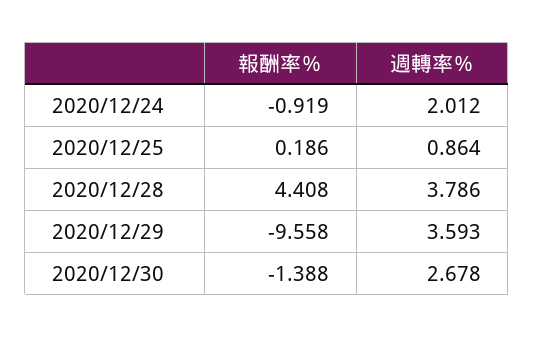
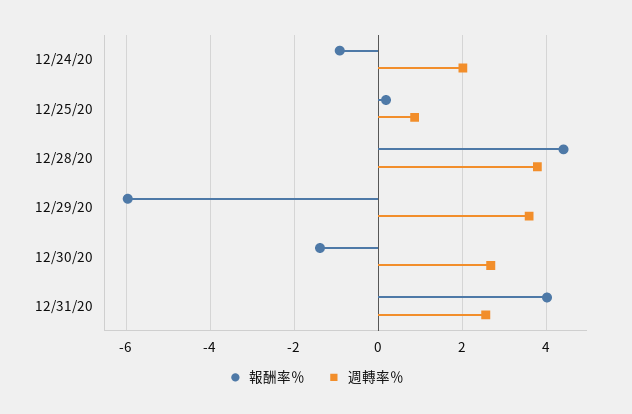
報酬率％, 2020/12/29: -9.558 -> -6
報酬率％, 12/31/20: none -> 4
週轉率％, 12/31/20: none -> 2.6

